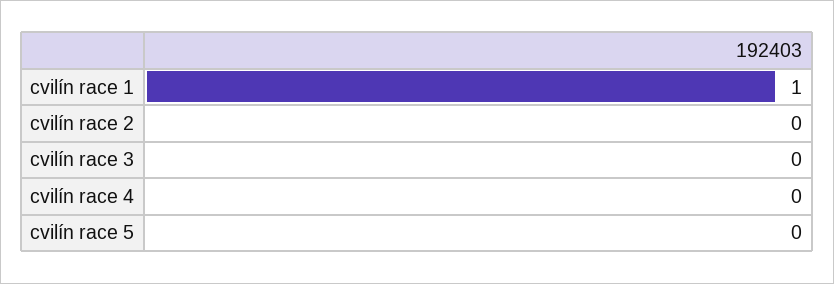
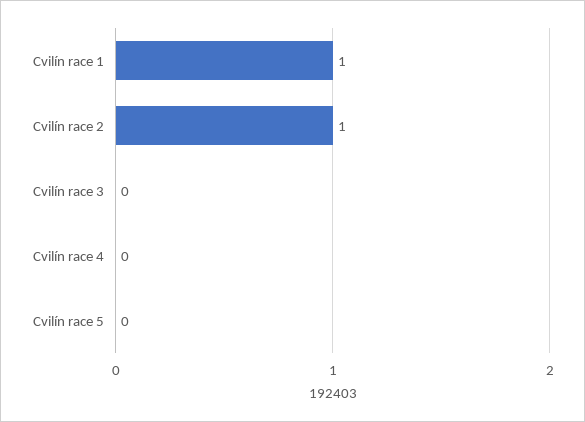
cvilín race 2: 0 -> 1

